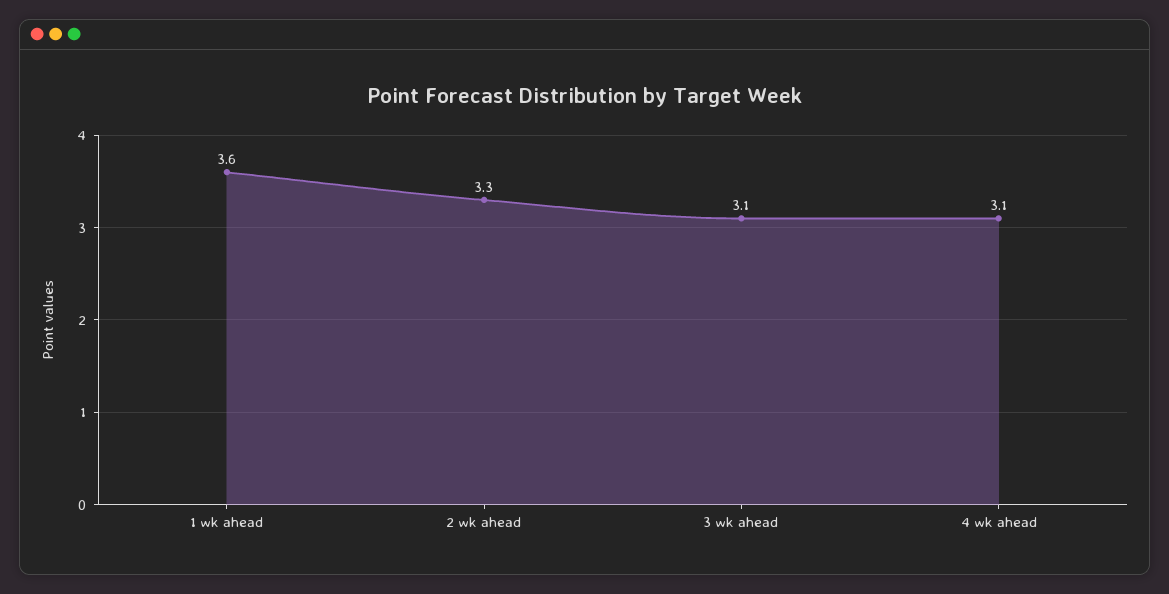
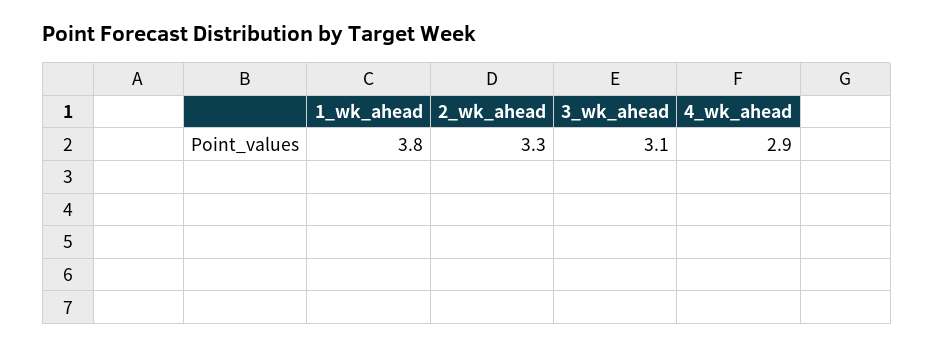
1 wk ahead: 3.6 -> 3.8
4 wk ahead: 3.1 -> 2.9

